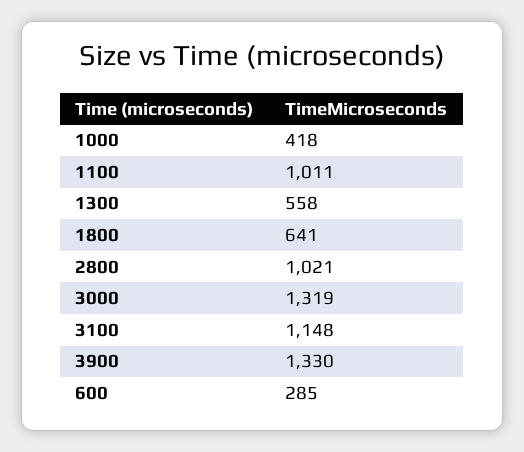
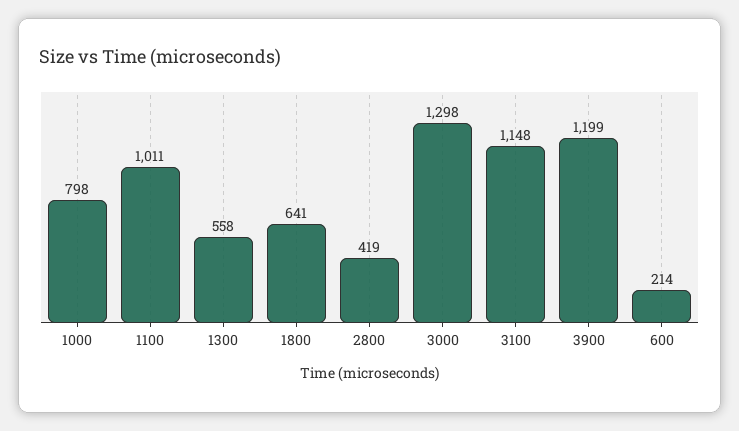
1000: 418 -> 798
2800: 1021 -> 419
3000: 1319 -> 1298
3900: 1330 -> 1199
600: 285 -> 214

